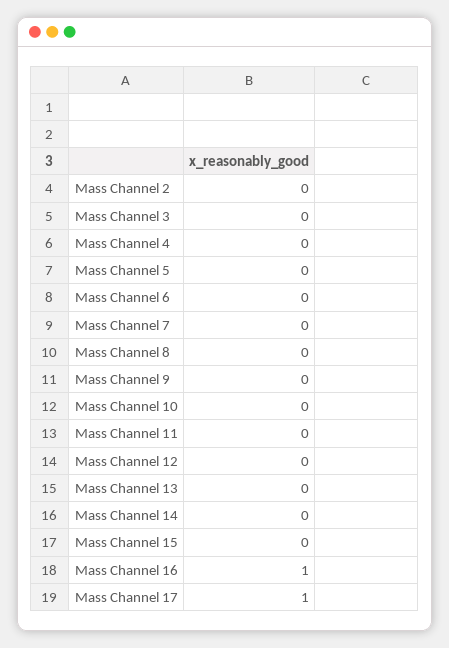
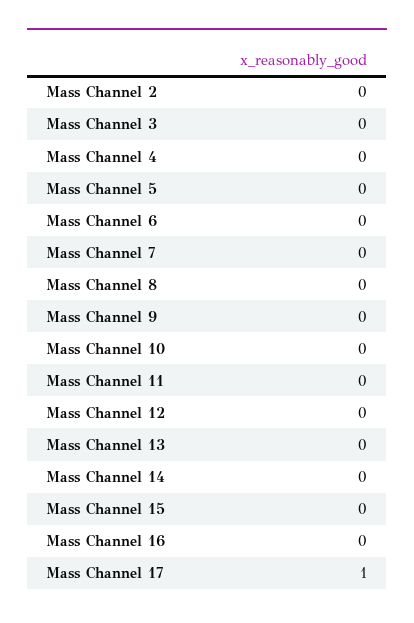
Mass Channel 16: 1 -> 0

